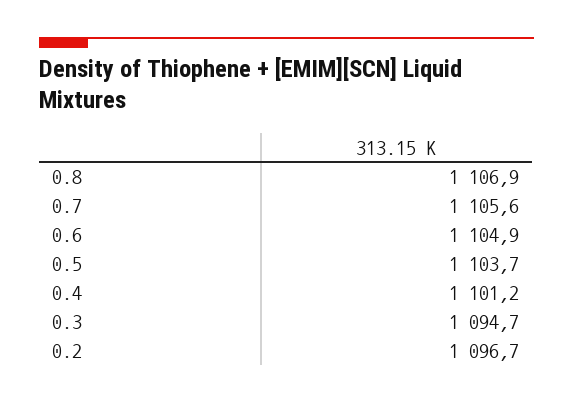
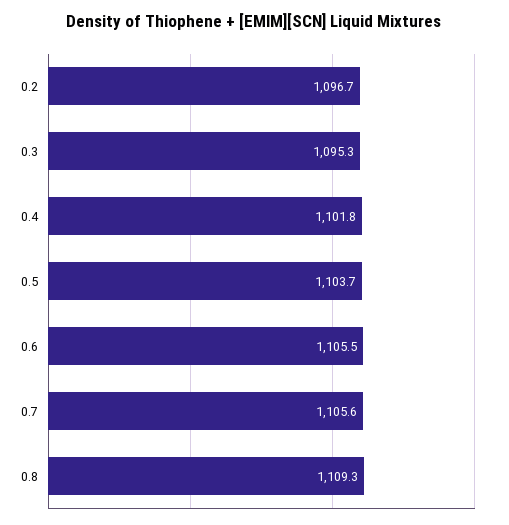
0.8: 1106.9 -> 1109.3
0.6: 1104.9 -> 1105.5
0.4: 1101.2 -> 1101.8
0.3: 1094.7 -> 1095.3

